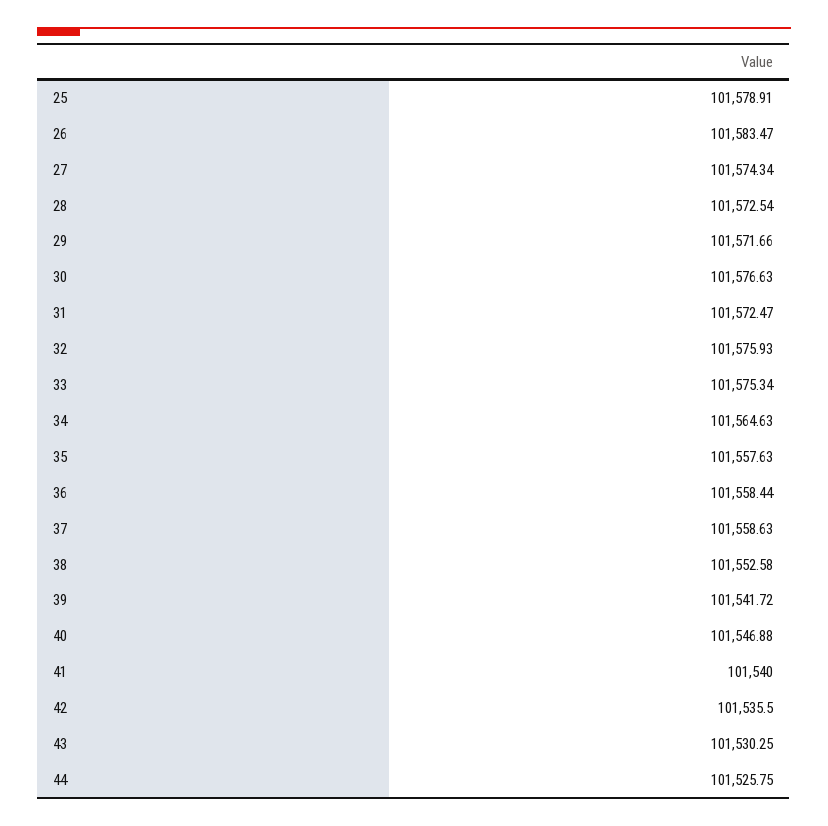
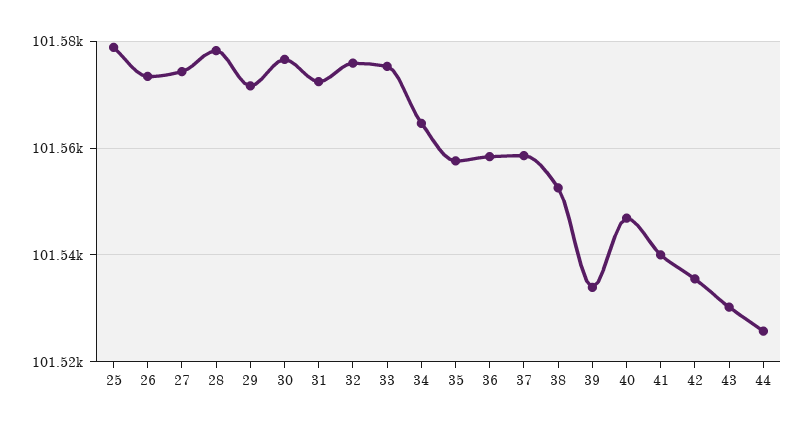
26: 101583.47 -> 101574
28: 101572.54 -> 101578
39: 101541.72 -> 101534

